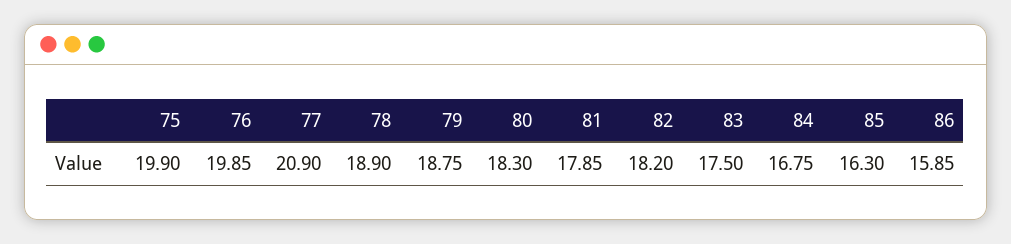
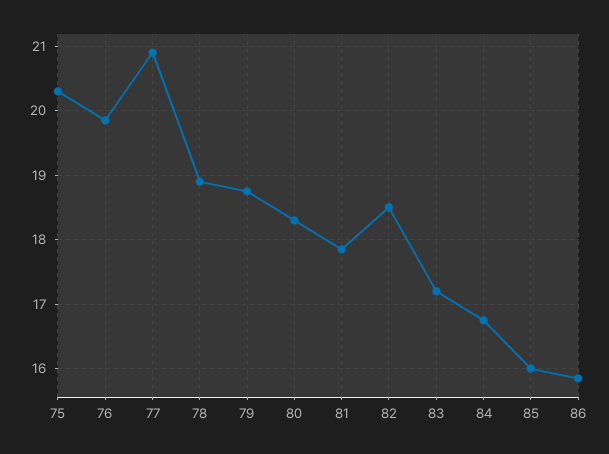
75: 19.9 -> 20.3
82: 18.2 -> 18.5
83: 17.5 -> 17.2
85: 16.3 -> 16

